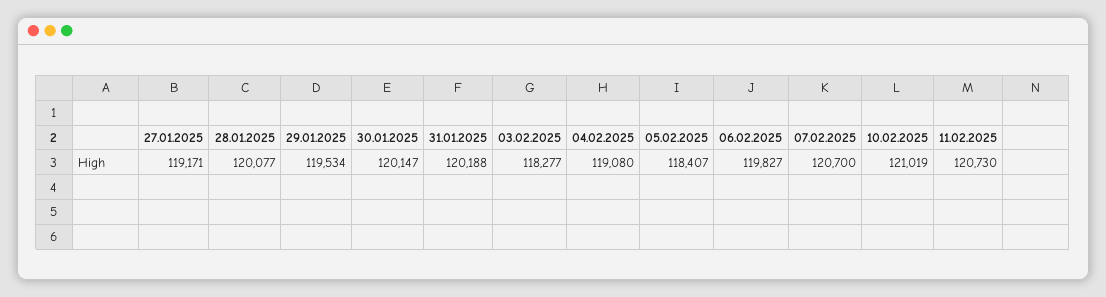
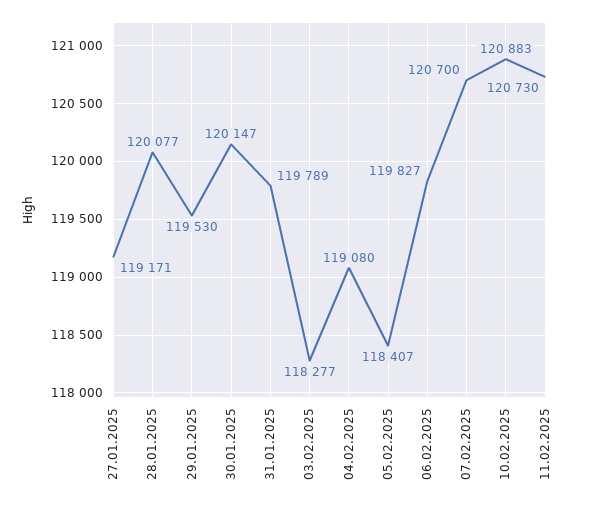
29.01.2025: 119534 -> 119530
31.01.2025: 120188 -> 119789
10.02.2025: 121019 -> 120883

